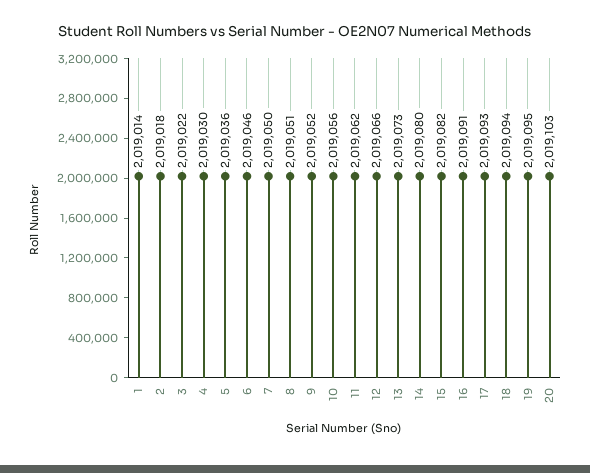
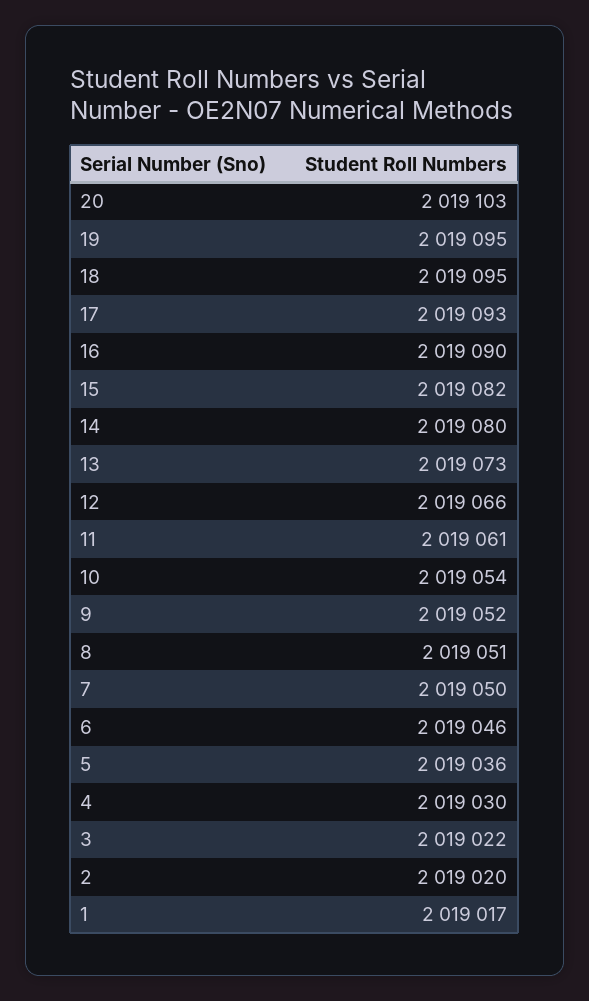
1: 2019014 -> 2019017
2: 2019018 -> 2019020
10: 2019056 -> 2019054
11: 2019062 -> 2019061
16: 2019091 -> 2019090
18: 2019094 -> 2019095

